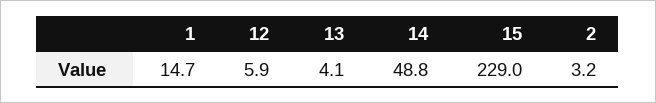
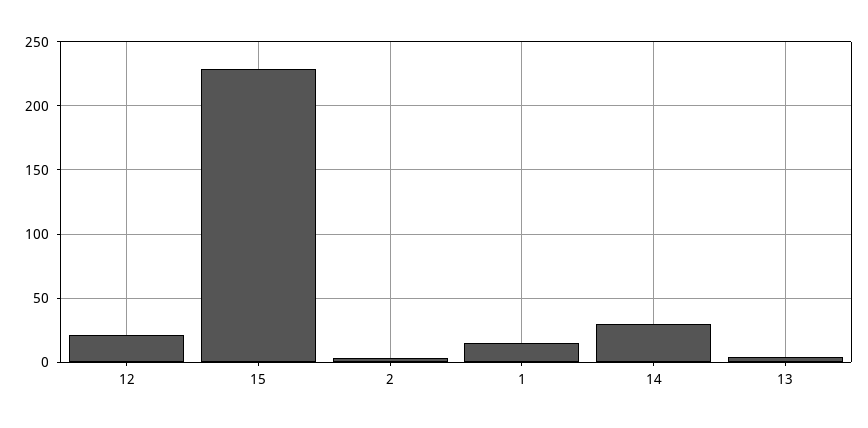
12: 5.9 -> 20
14: 48.8 -> 30

